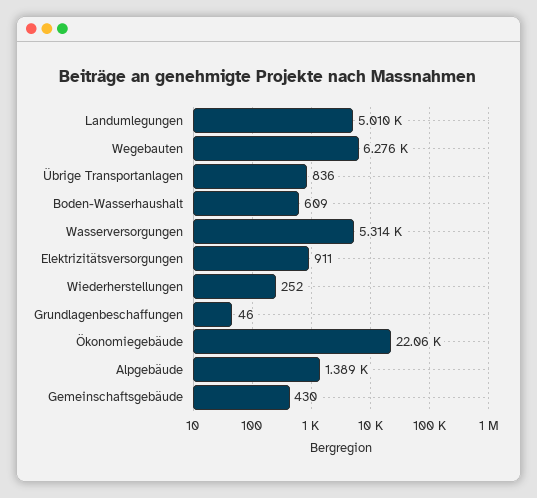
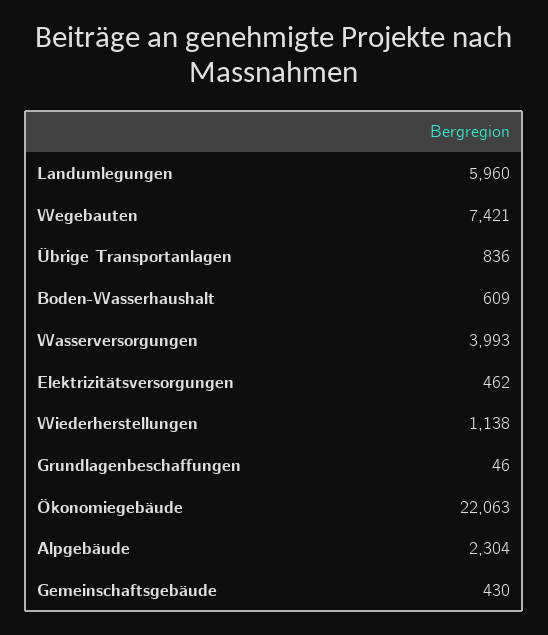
Landumlegungen: 5010 -> 5960
Wegebauten: 6276 -> 7421
Wasserversorgungen: 5314 -> 3993
Elektrizitätsversorgungen: 911 -> 462
Wiederherstellungen: 252 -> 1138
Alpgebäude: 1389 -> 2304

